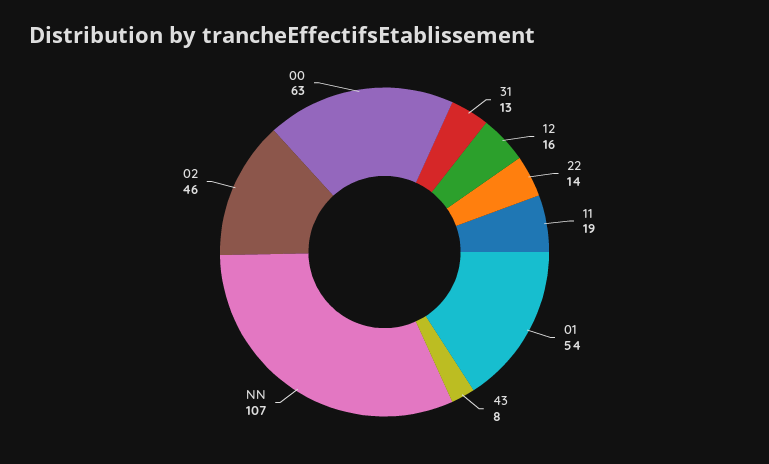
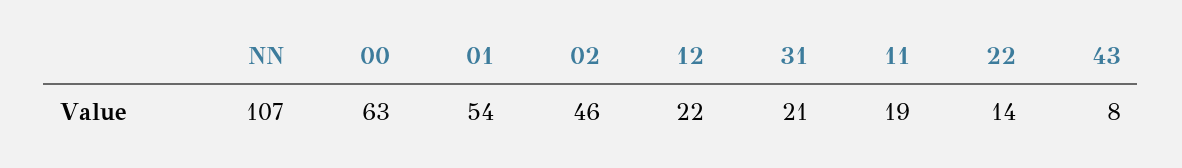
31: 13 -> 21
12: 16 -> 22

